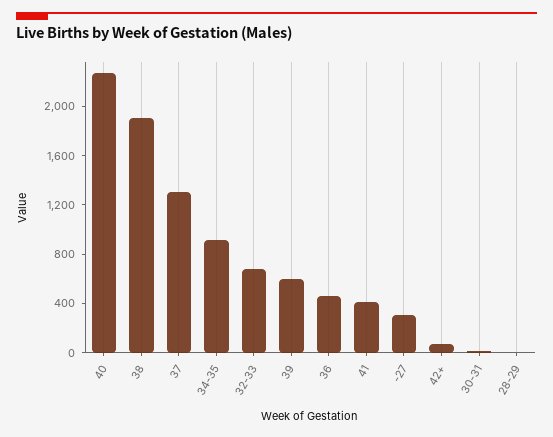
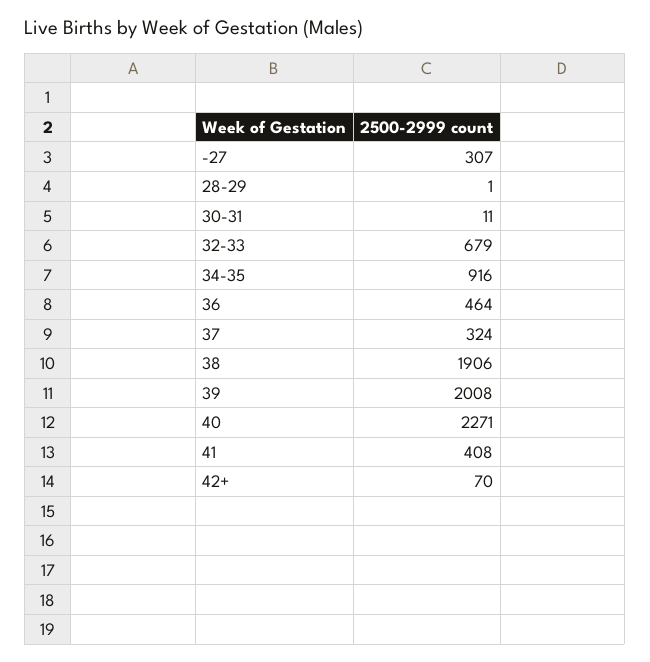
37: 1300 -> 324
39: 600 -> 2008

